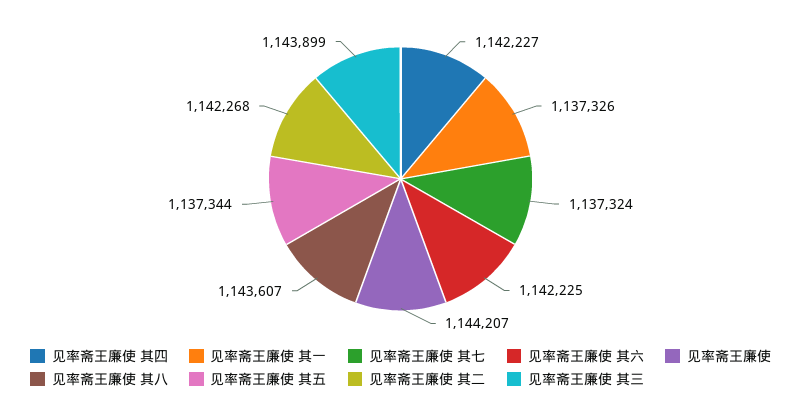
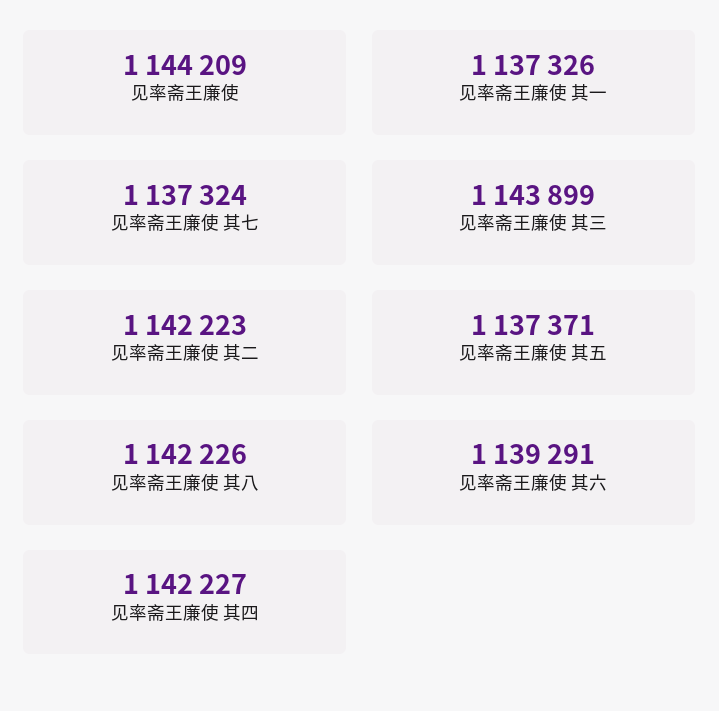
见率斋王廉使 其六: 1142225 -> 1139291
见率斋王廉使: 1144207 -> 1144209
见率斋王廉使 其八: 1143607 -> 1142226
见率斋王廉使 其五: 1137344 -> 1137371
见率斋王廉使 其二: 1142268 -> 1142223

